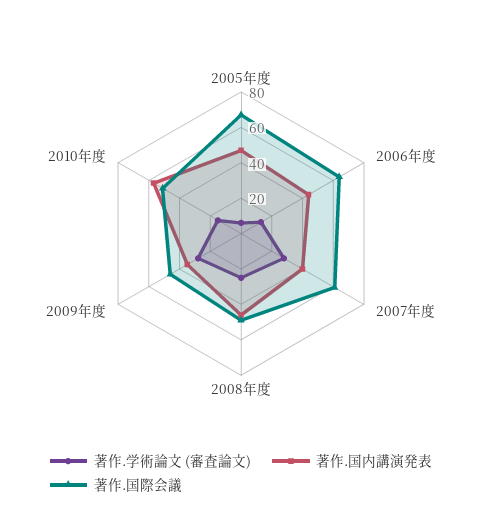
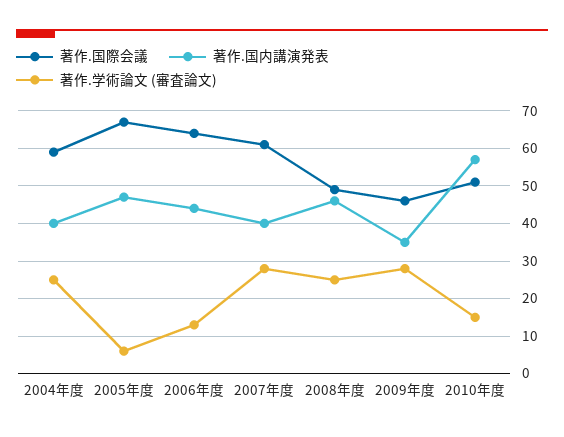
著作.国際会議, 2004年度: none -> 60
著作.国内講演発表, 2004年度: none -> 40
著作.学術論文 (審査論文), 2004年度: none -> 25

